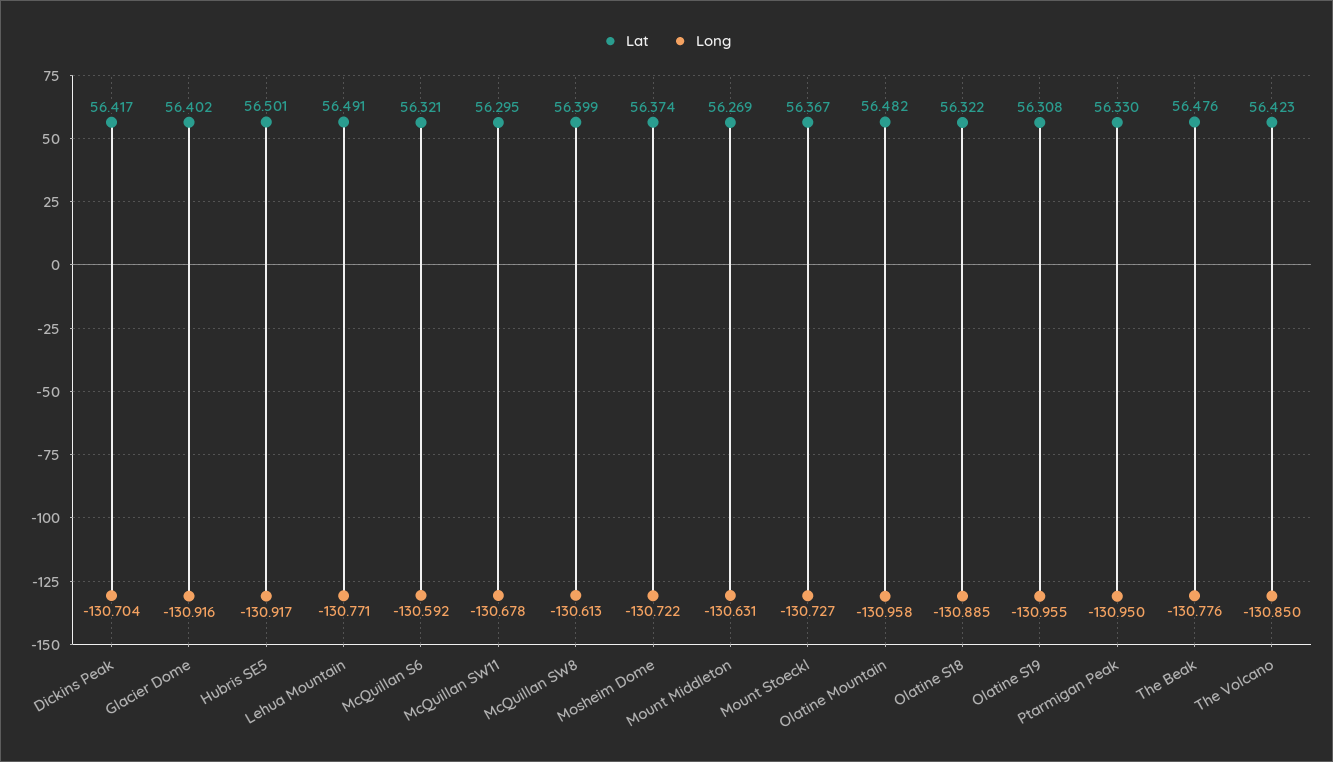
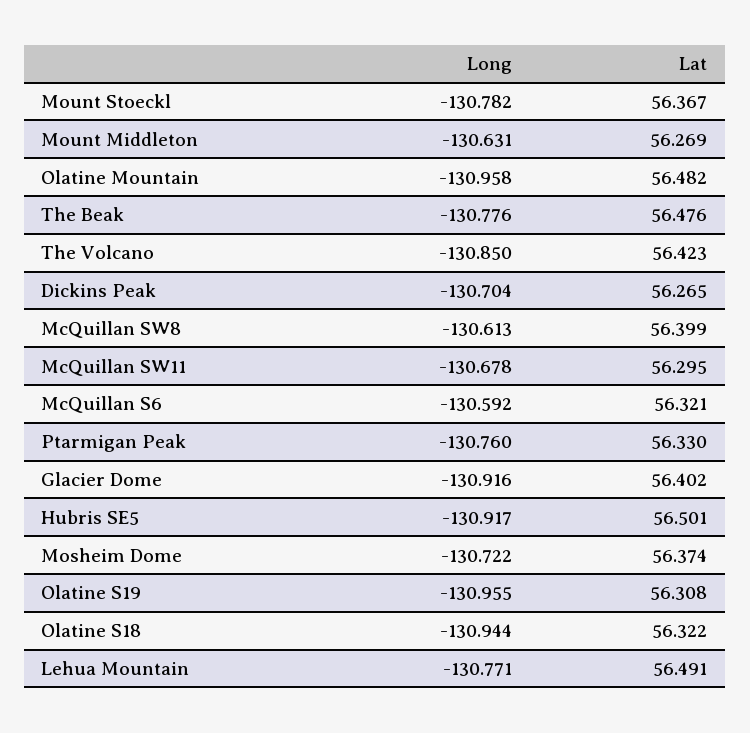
Lat, Dickins Peak: 56.417 -> 56.265
Long, Mount Stoeckl: -130.727 -> -130.782
Long, Olatine S18: -130.885 -> -130.944
Long, Ptarmigan Peak: -130.95 -> -130.76

